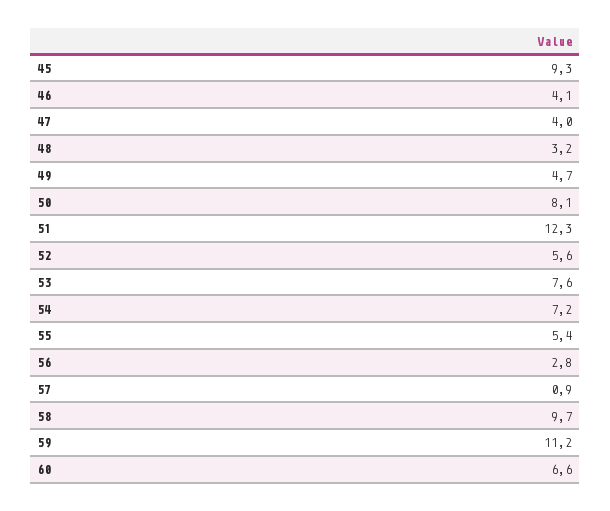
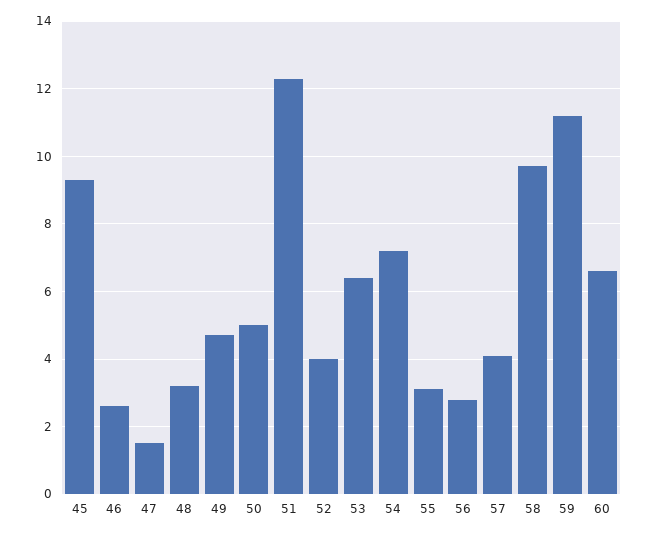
46: 4.1 -> 2.5
47: 4 -> 1.5
50: 8.1 -> 5
52: 5.6 -> 4
53: 7.6 -> 6.5
55: 5.4 -> 3
57: 0.9 -> 4

